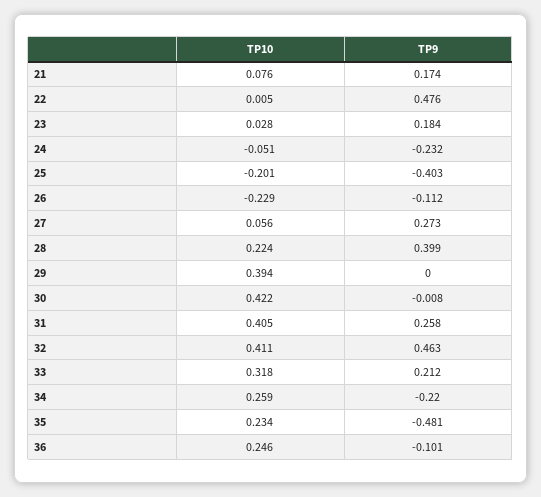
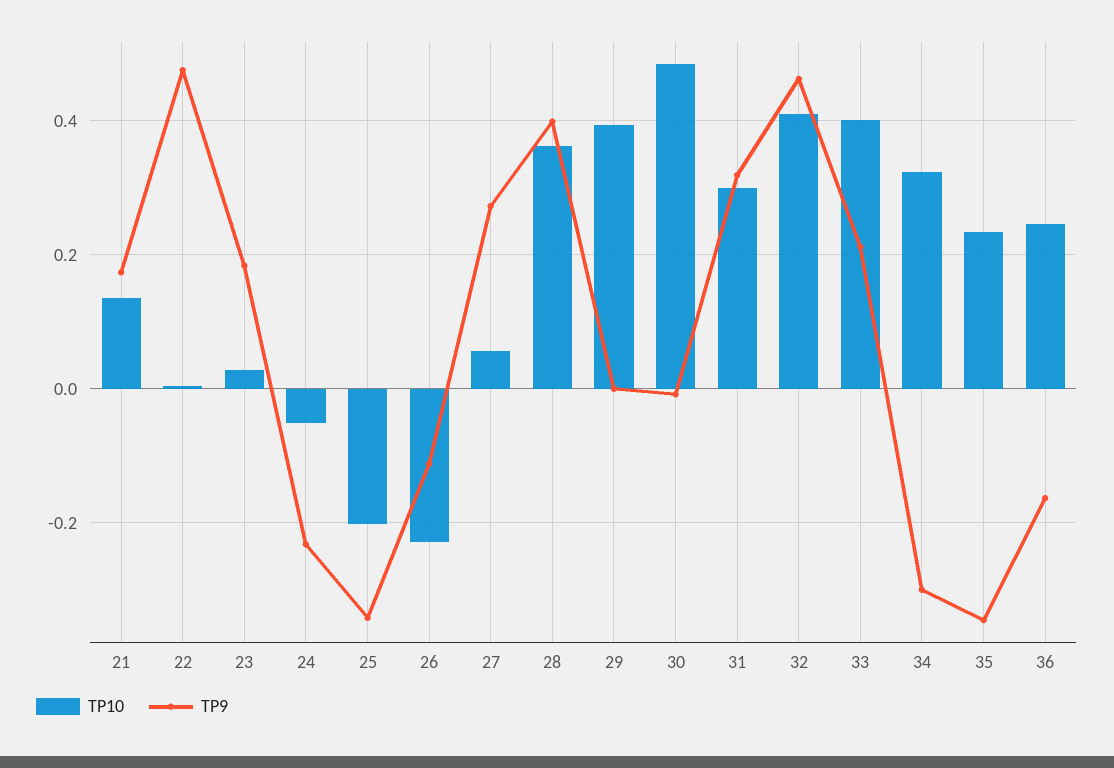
TP10, 21: 0.076 -> 0.14
TP9, 25: -0.403 -> -0.34
TP10, 28: 0.224 -> 0.36
TP10, 30: 0.422 -> 0.48
TP10, 31: 0.405 -> 0.3
TP9, 31: 0.258 -> 0.32
TP10, 33: 0.318 -> 0.4
TP10, 34: 0.259 -> 0.32
TP9, 34: -0.22 -> -0.3
TP9, 35: -0.481 -> -0.34
TP9, 36: -0.101 -> -0.16

